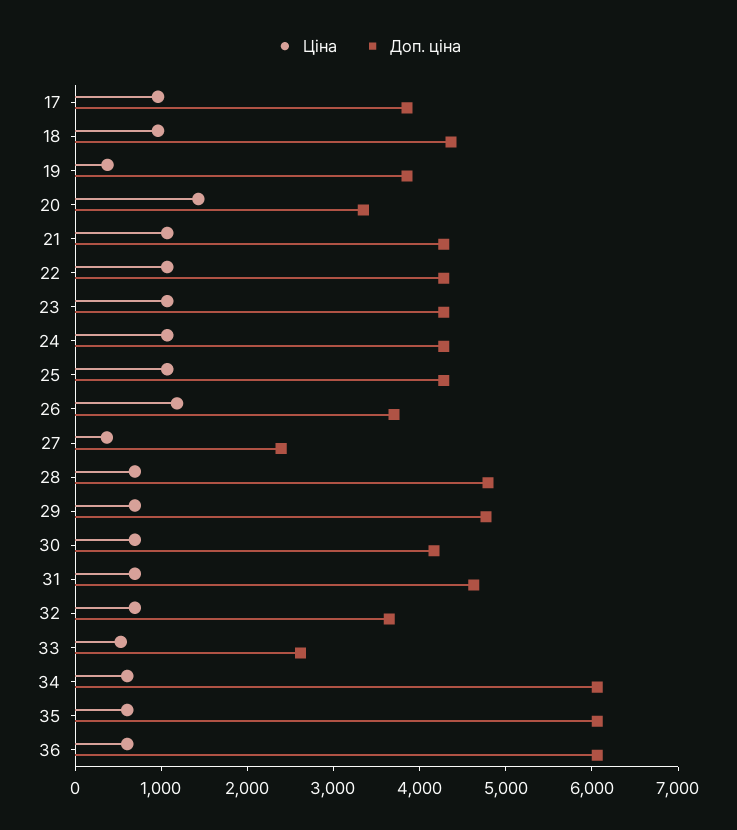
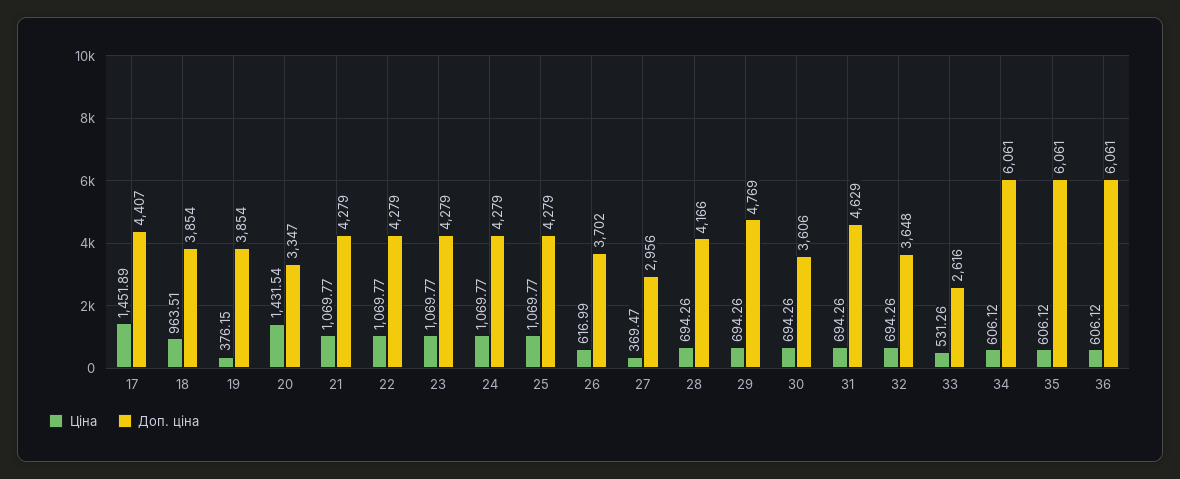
Ціна, 17: 1000 -> 1451.89
Доп. ціна, 17: 3800 -> 4407
Доп. ціна, 18: 4400 -> 3854
Ціна, 26: 1200 -> 616.99
Доп. ціна, 27: 2400 -> 2956
Доп. ціна, 28: 4800 -> 4166
Доп. ціна, 30: 4200 -> 3606

